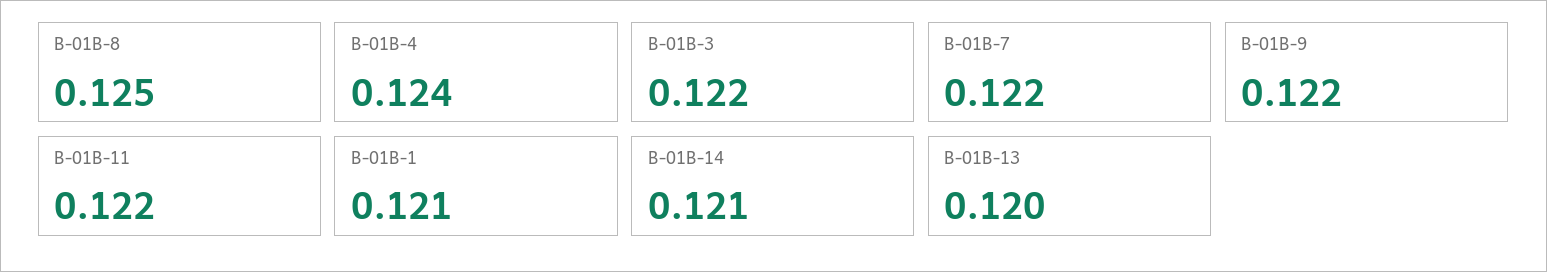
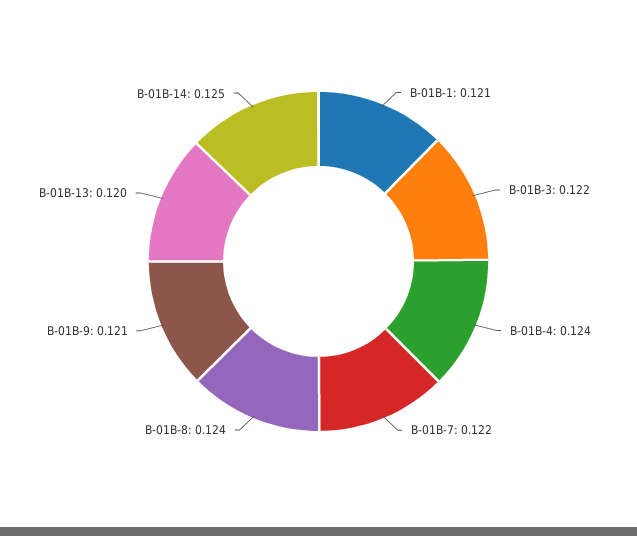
B-01B-8: 0.125 -> 0.124
B-01B-9: 0.122 -> 0.121
B-01B-11: 0.122 -> none
B-01B-14: 0.121 -> 0.125

